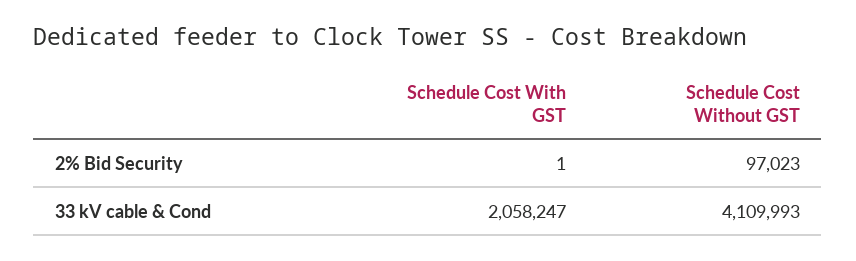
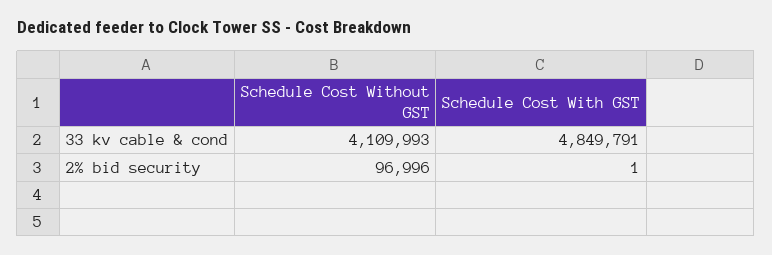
Schedule Cost Without GST, 2% Bid Security: 97023 -> 96996
Schedule Cost With GST, 33 kV cable & Cond: 2058247 -> 4849791

